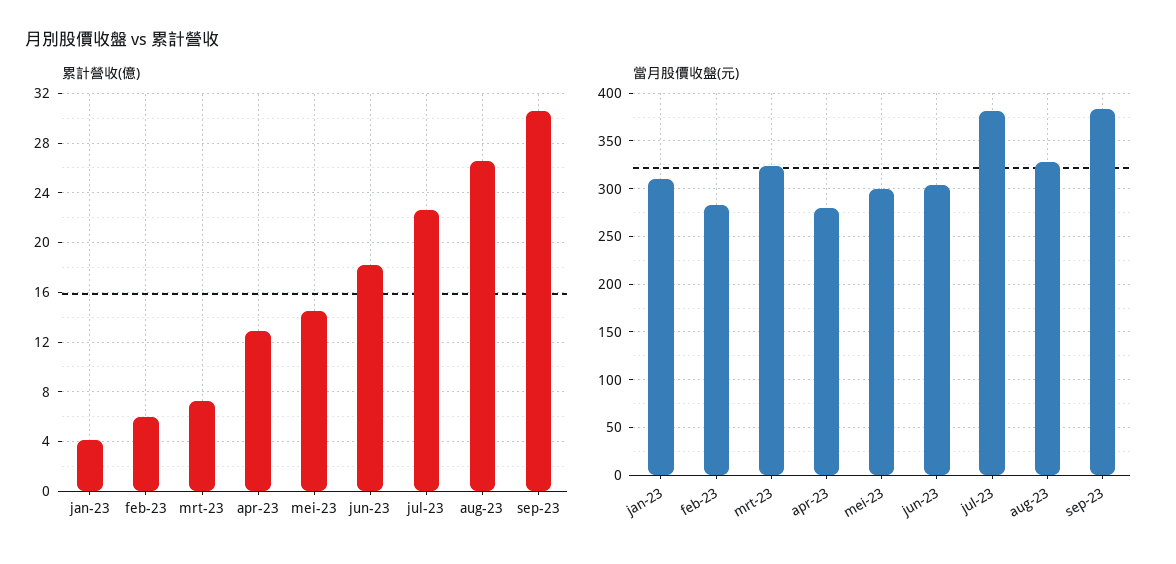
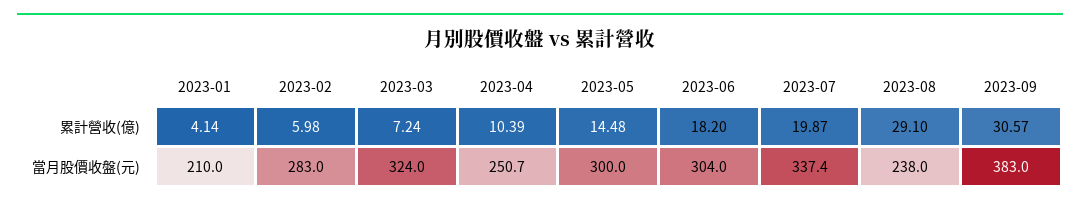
累計營收(億), apr-23: 13 -> 10.39
累計營收(億), jul-23: 22.5 -> 19.87
累計營收(億), aug-23: 26.5 -> 29.1
當月股價收盤(元), jan-23: 310 -> 210
當月股價收盤(元), apr-23: 280 -> 250.7
當月股價收盤(元), jul-23: 380 -> 337.4
當月股價收盤(元), aug-23: 330 -> 238

